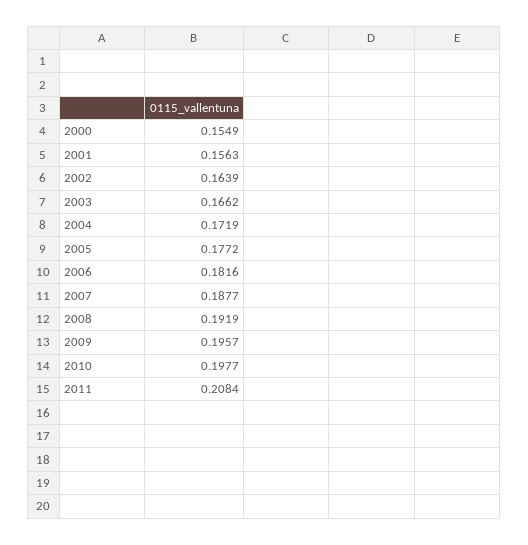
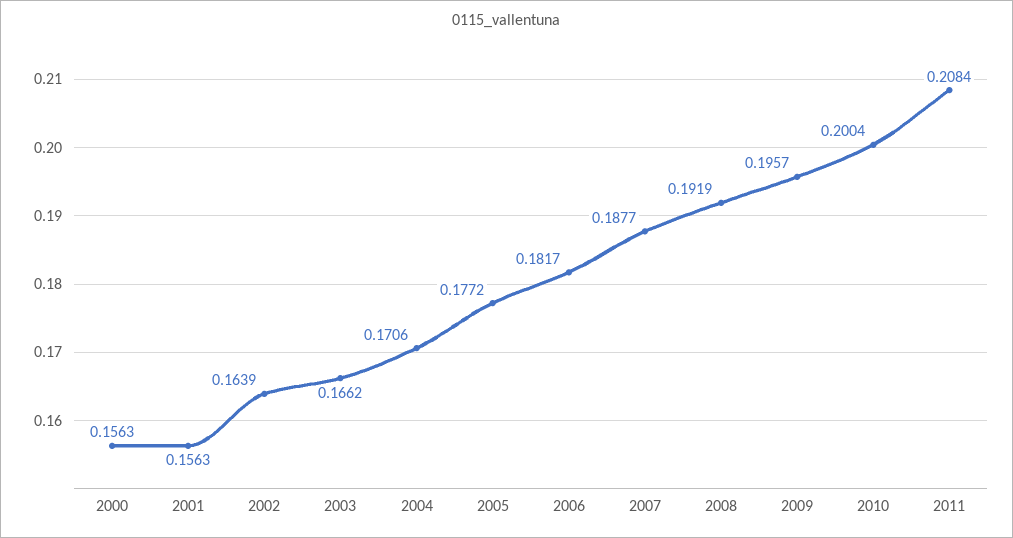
2000: 0.1549 -> 0.1563
2004: 0.1719 -> 0.1706
2006: 0.1816 -> 0.1817
2010: 0.1977 -> 0.2004

